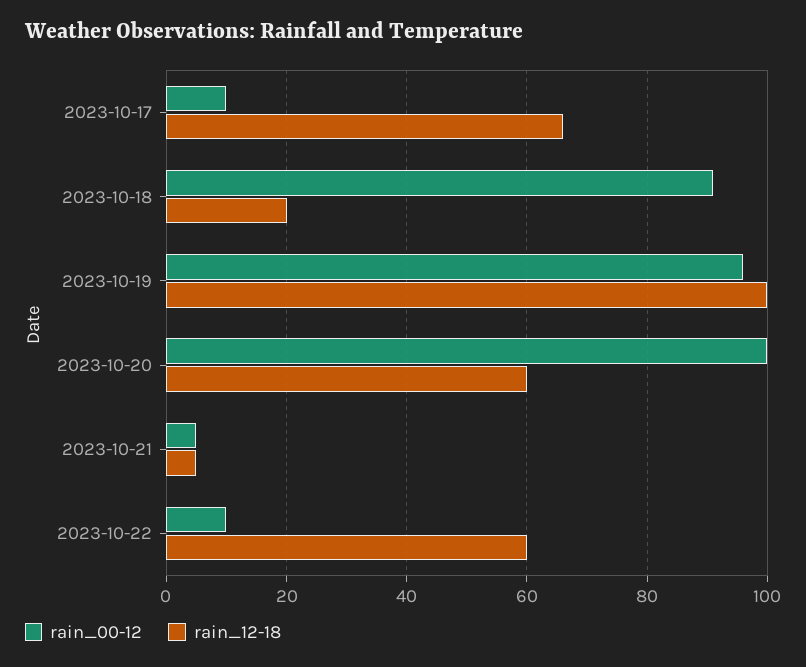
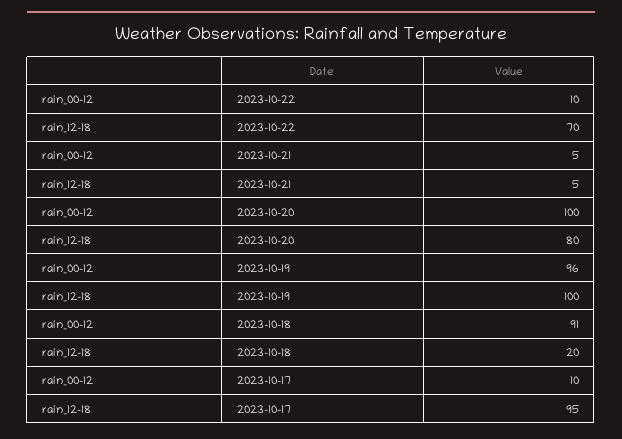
rain_12-18, 2023-10-17: 65 -> 95
rain_12-18, 2023-10-20: 60 -> 80
rain_12-18, 2023-10-22: 60 -> 70

